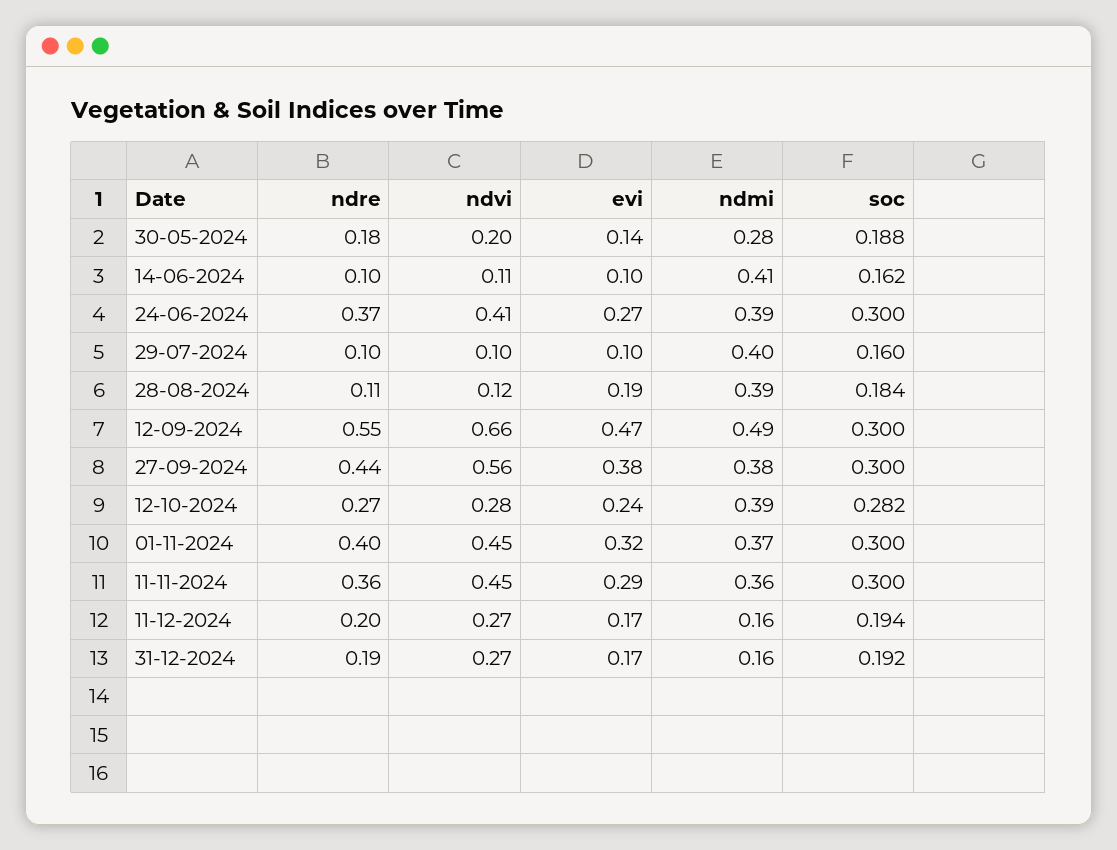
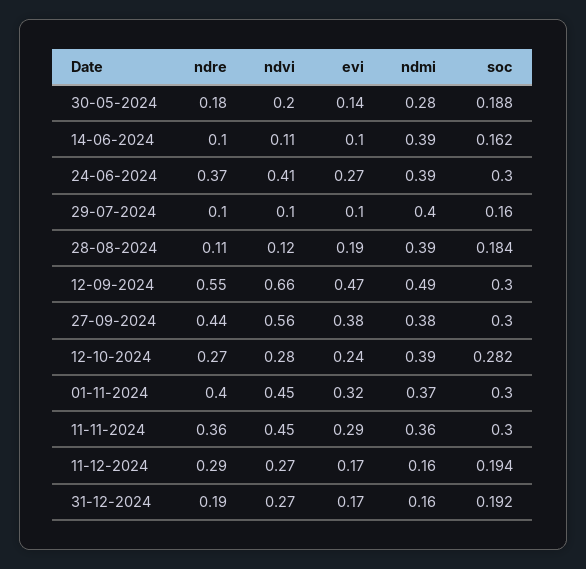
ndmi, 14-06-2024: 0.41 -> 0.39
ndre, 11-12-2024: 0.2 -> 0.29

